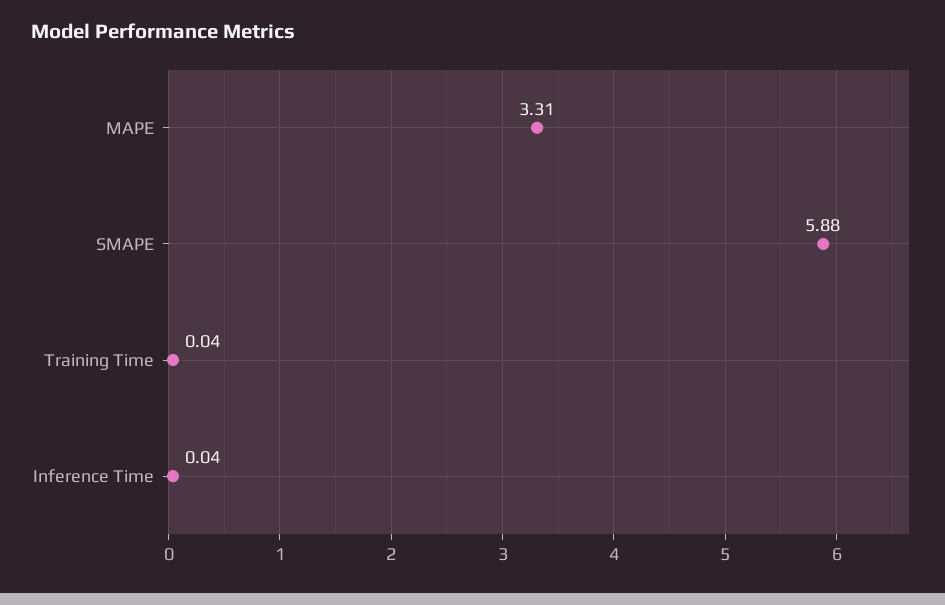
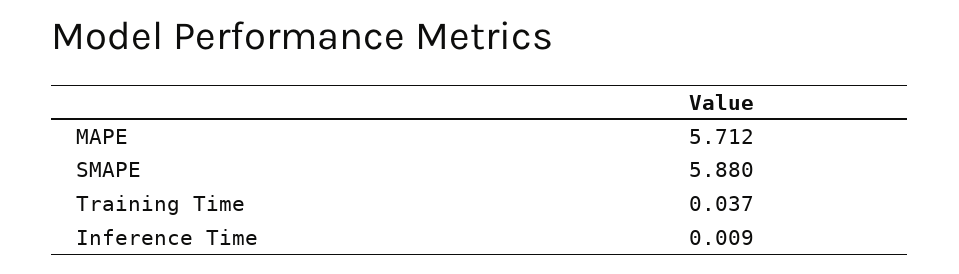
MAPE: 3.31 -> 5.712
Inference Time: 0.04 -> 0.009

